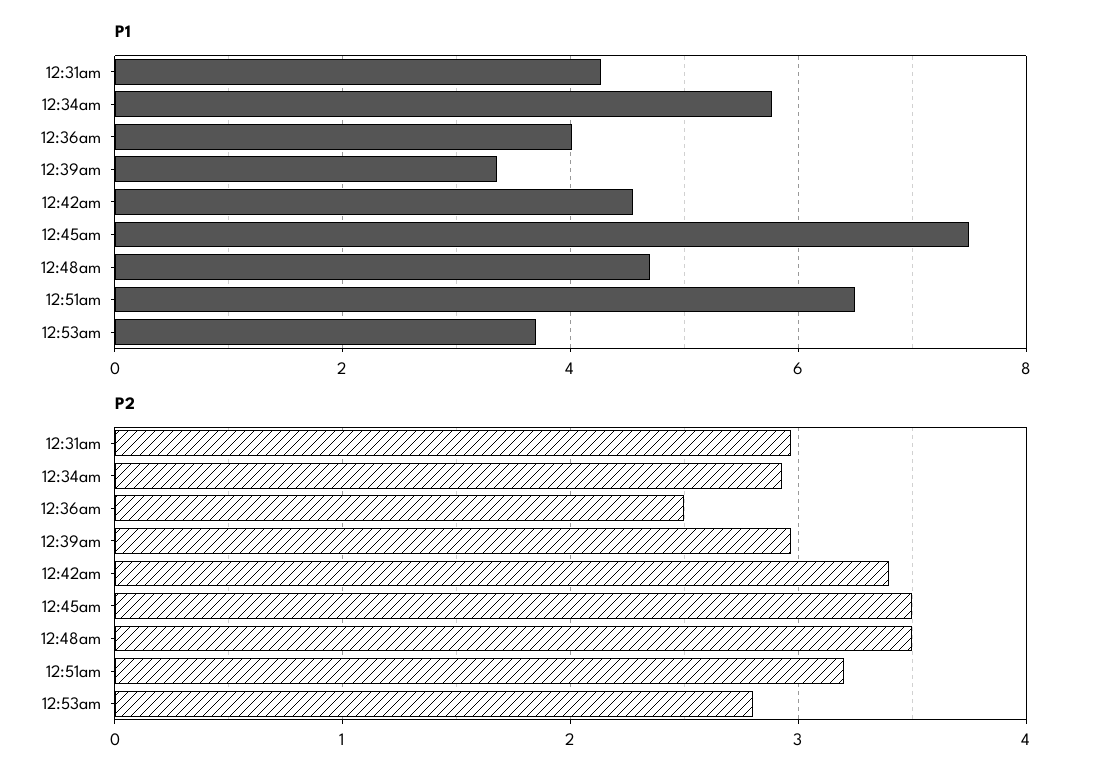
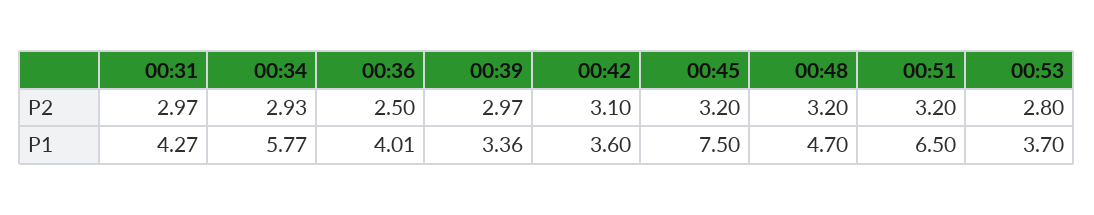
P1, 12:42am: 4.6 -> 3.6
P2, 12:42am: 3.4 -> 3.1
P2, 12:45am: 3.5 -> 3.2
P2, 12:48am: 3.5 -> 3.2

